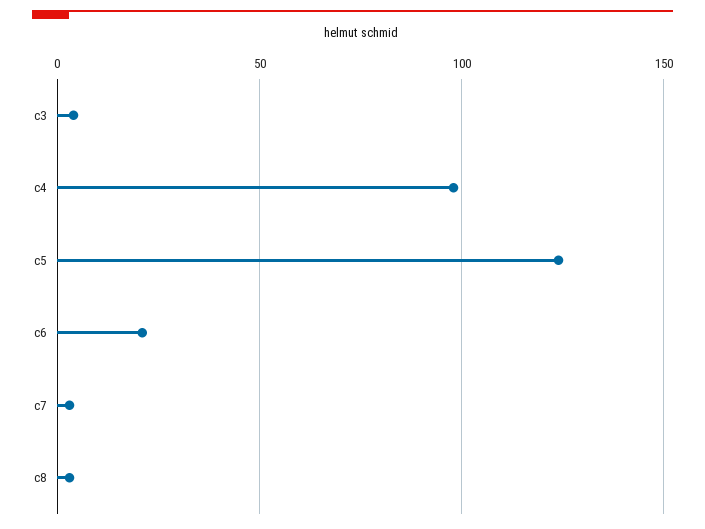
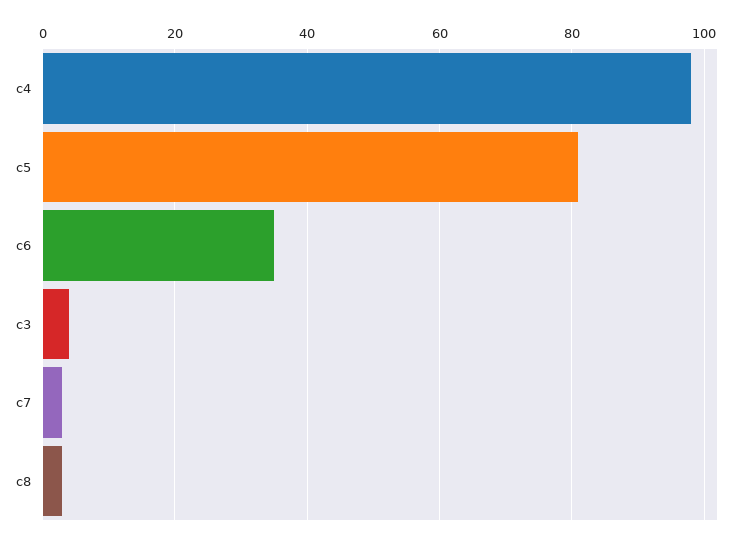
c5: 125 -> 80
c6: 20 -> 35

